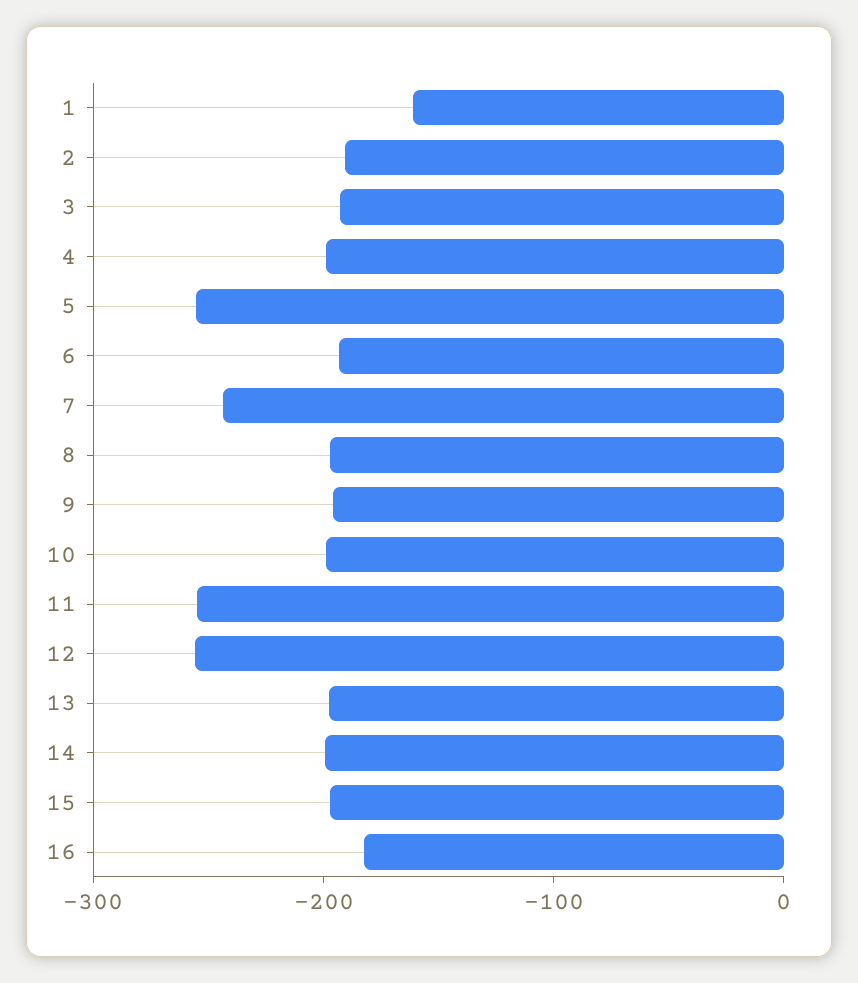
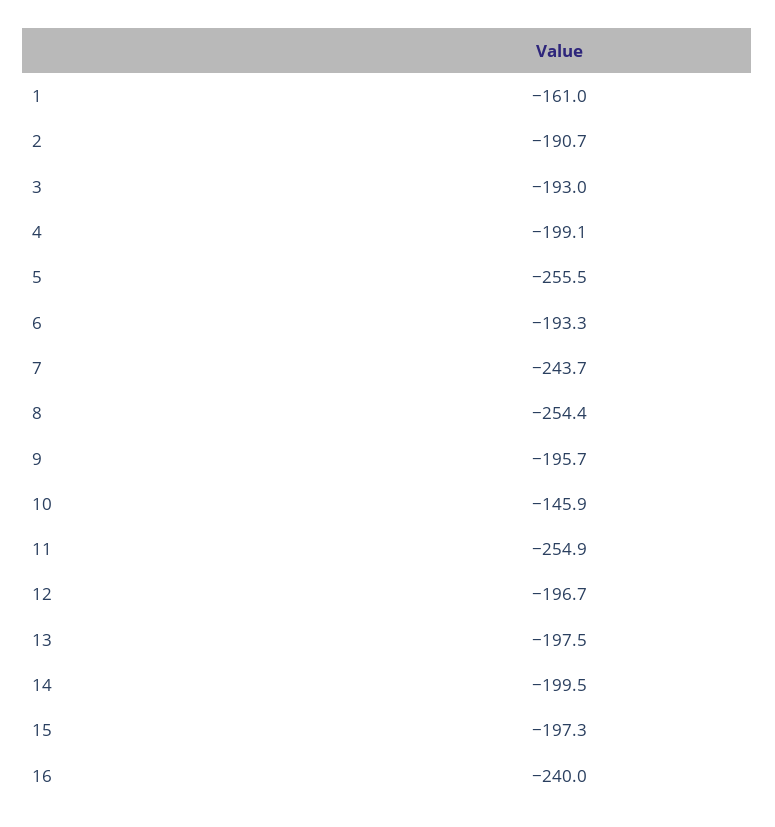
8: -200 -> -254.4
10: -200 -> -145.9
12: -260 -> -196.7
16: -180 -> -240

